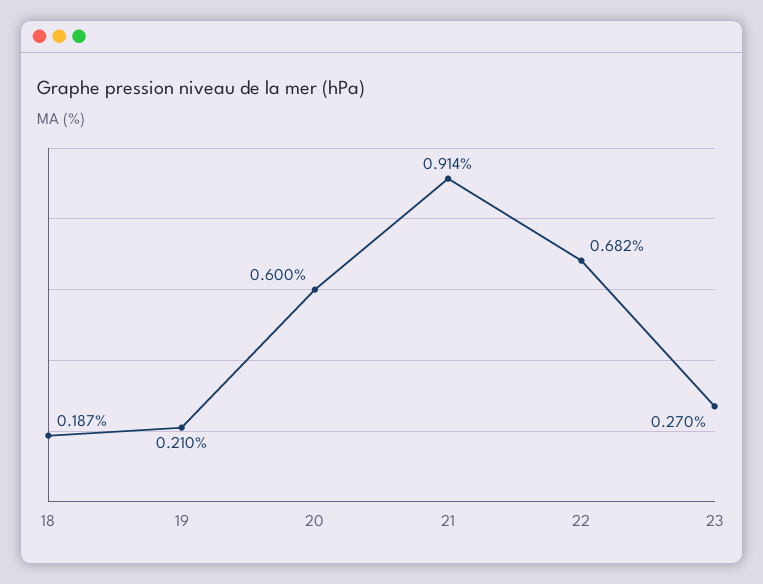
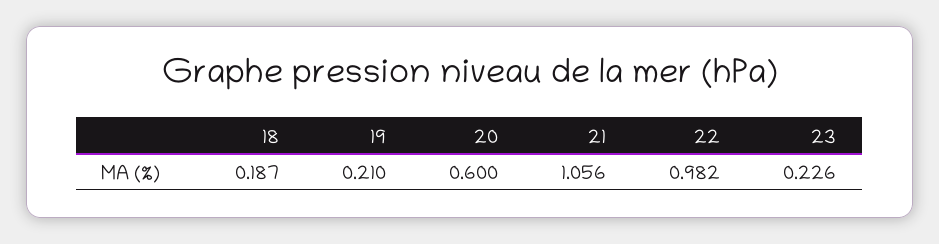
21: 0.914 -> 1.056
22: 0.682 -> 0.982
23: 0.27 -> 0.226

